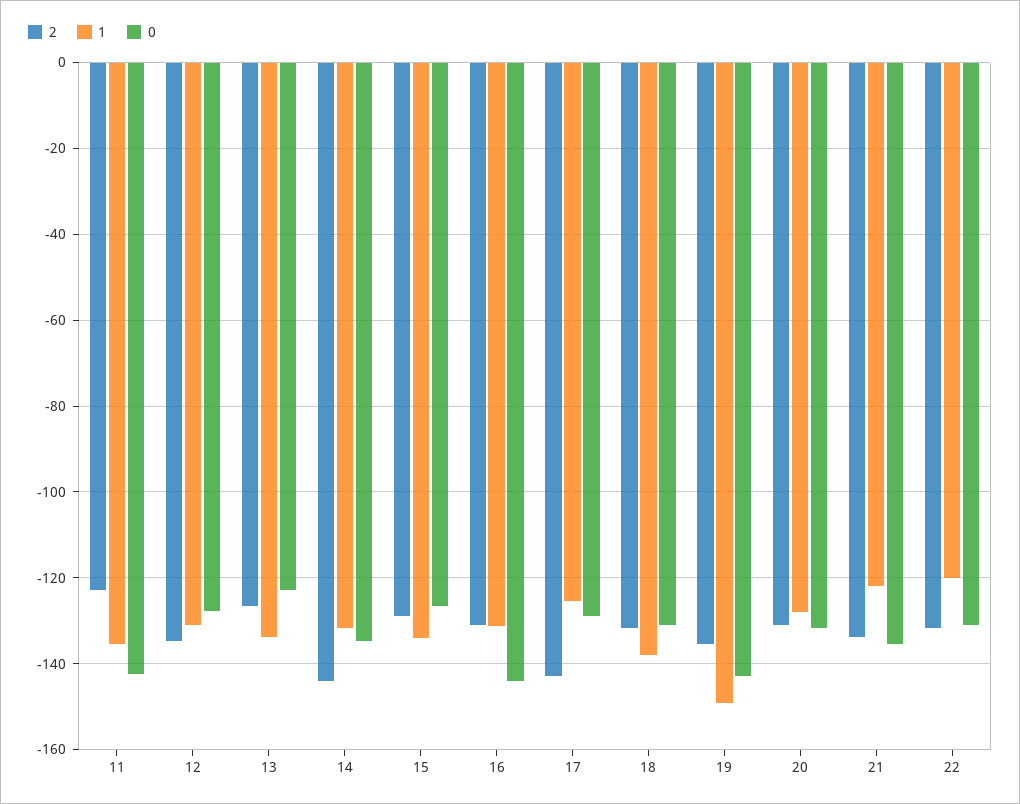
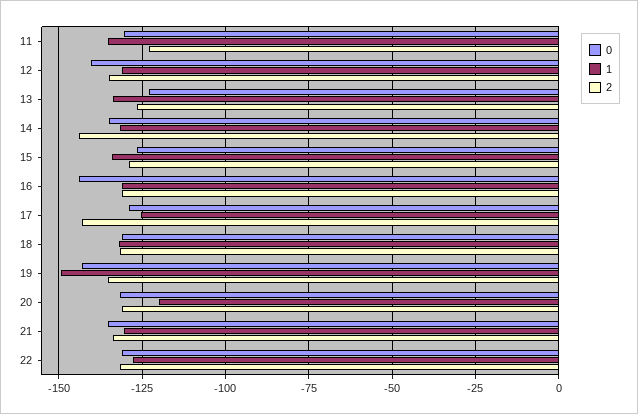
0, 11: -142 -> -130
0, 12: -128 -> -140
1, 18: -138 -> -132.5
1, 20: -128 -> -120
1, 21: -122 -> -130
1, 22: -120 -> -127.5

